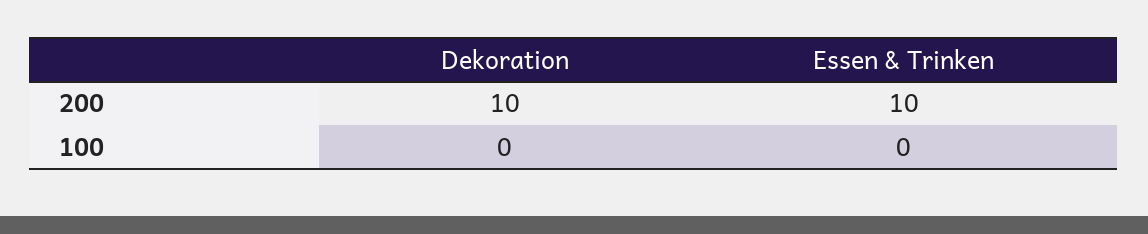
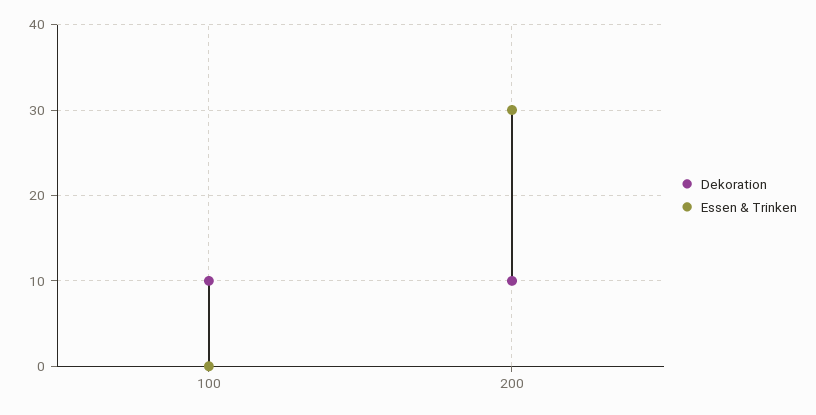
Essen & Trinken, 200: 10 -> 30
Dekoration, 100: 0 -> 10

